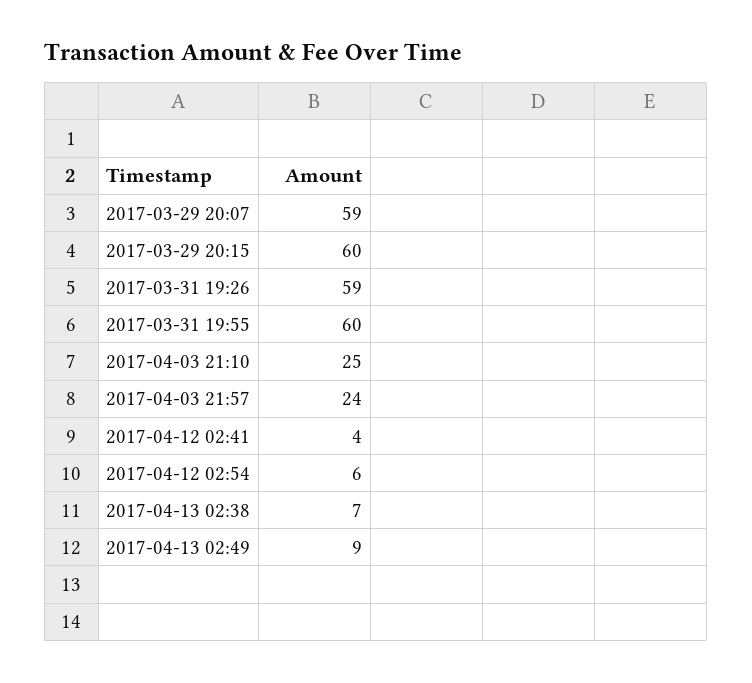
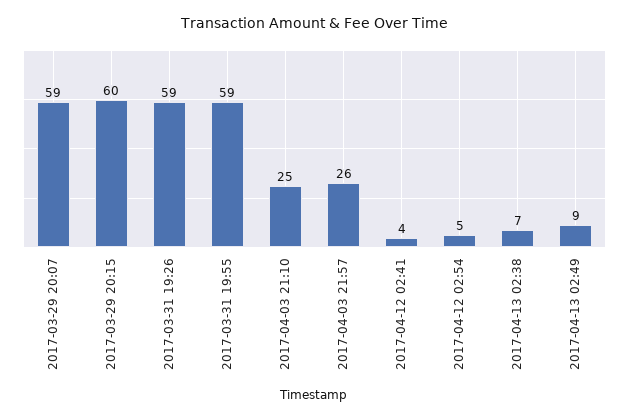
2017-03-31 19:55: 60 -> 59
2017-04-03 21:57: 24 -> 26
2017-04-12 02:54: 6 -> 5

